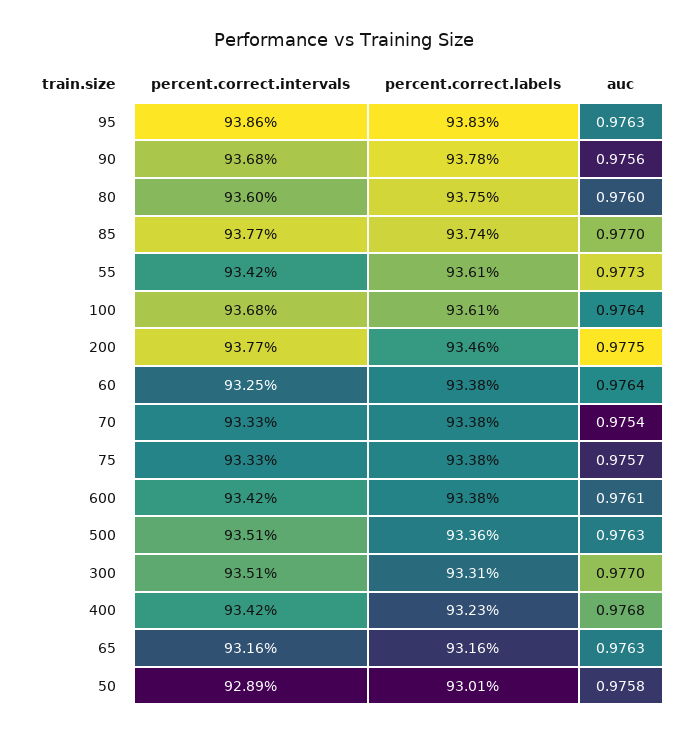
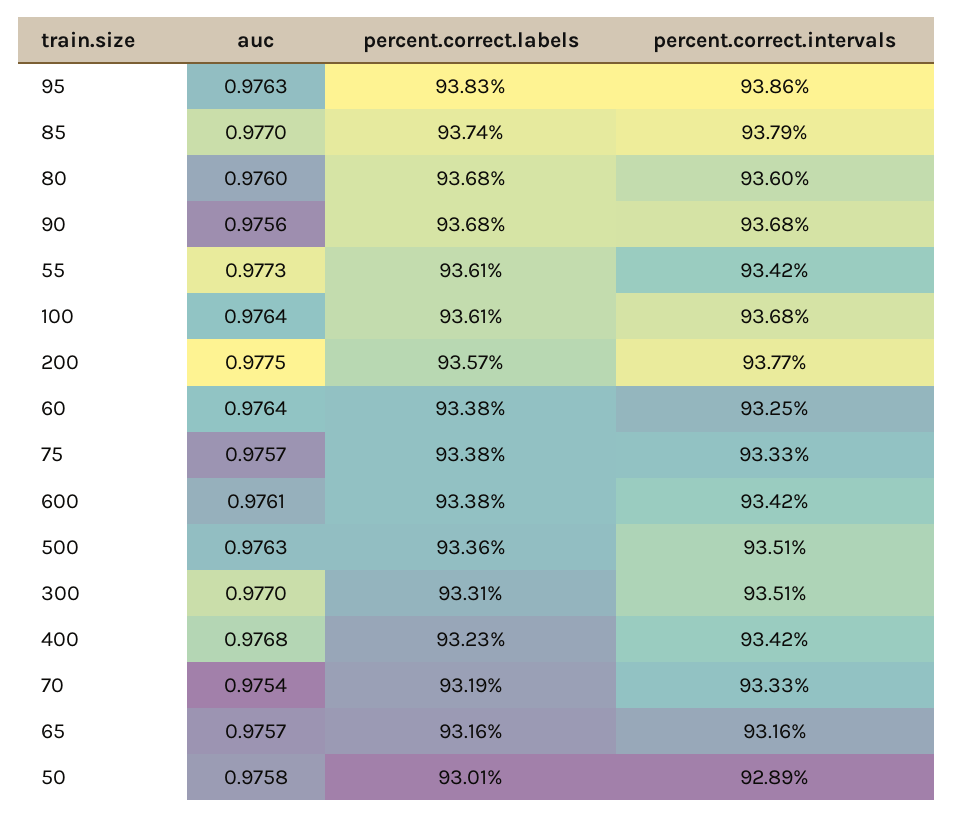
percent.correct.labels, 90: 93.78 -> 93.68
percent.correct.labels, 80: 93.75 -> 93.68
percent.correct.intervals, 85: 93.77 -> 93.79
percent.correct.labels, 200: 93.46 -> 93.57
percent.correct.labels, 70: 93.38 -> 93.19
auc, 65: 0.9763 -> 0.9757

